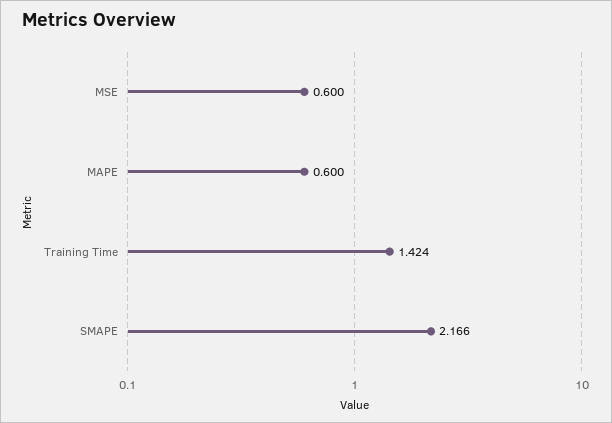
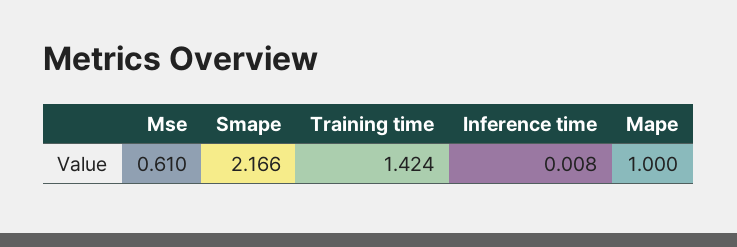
MSE: 0.6 -> 0.61
MAPE: 0.6 -> 1
Inference time: none -> 0.008

